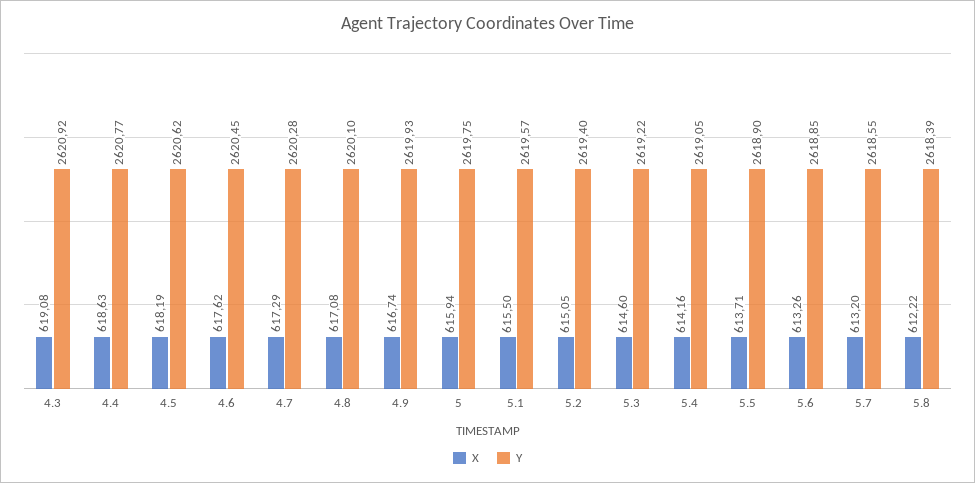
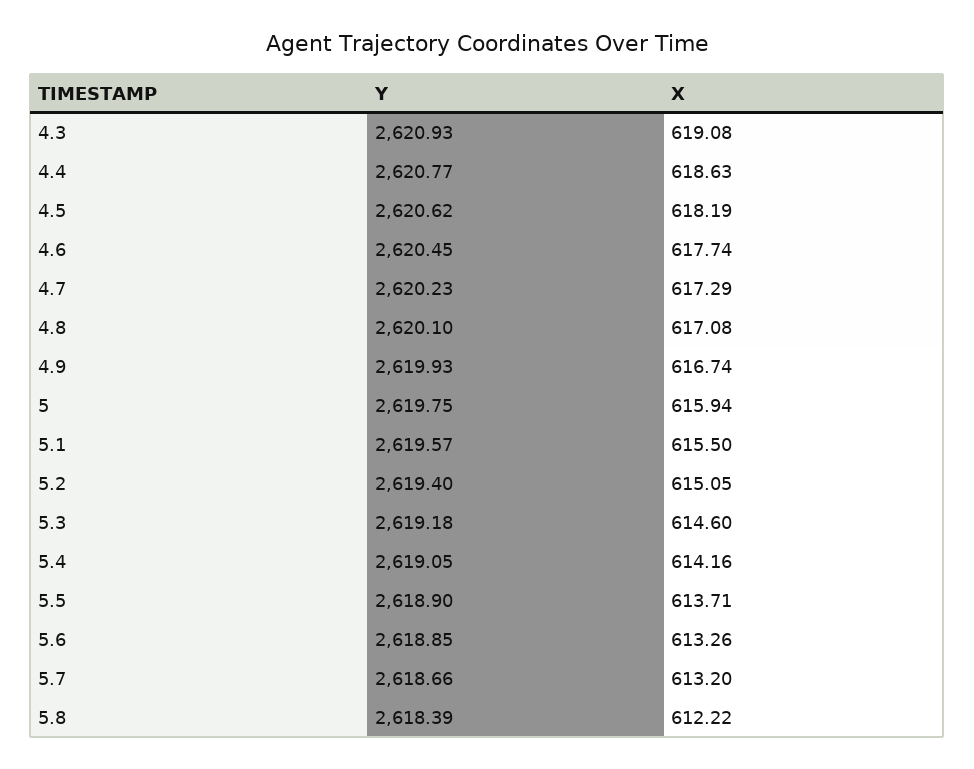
Y, 4.3: 2620.92 -> 2620.93
X, 4.6: 617.62 -> 617.74
Y, 4.7: 2620.28 -> 2620.23
Y, 5.3: 2619.22 -> 2619.18
Y, 5.7: 2618.55 -> 2618.66

